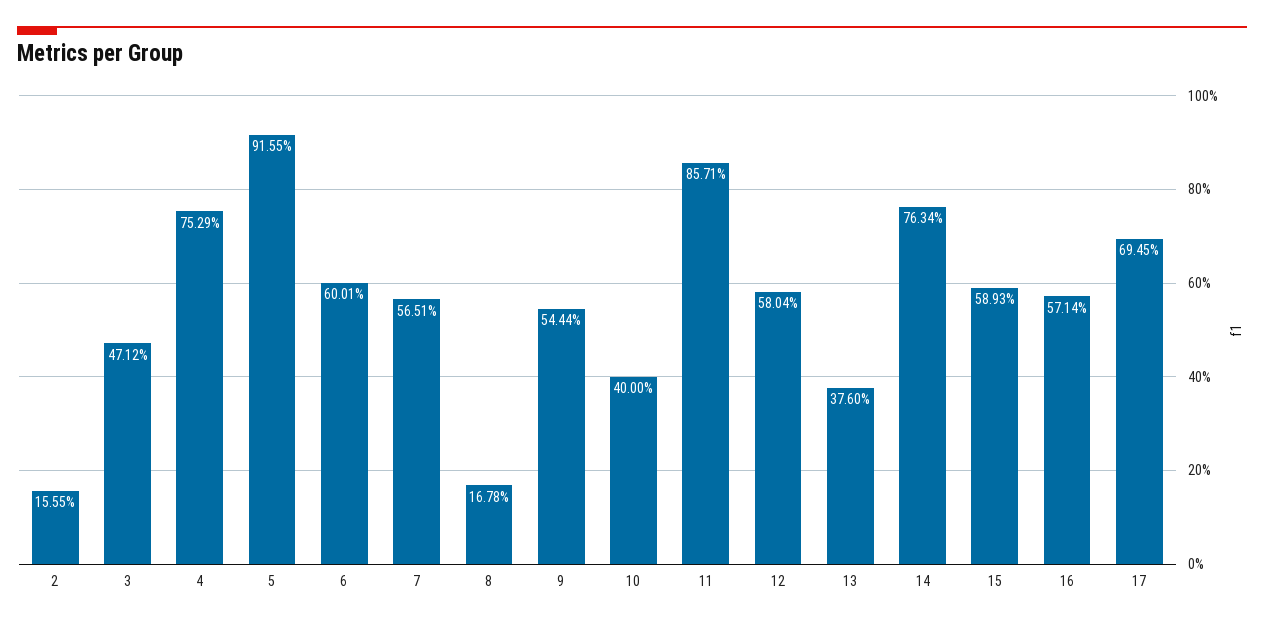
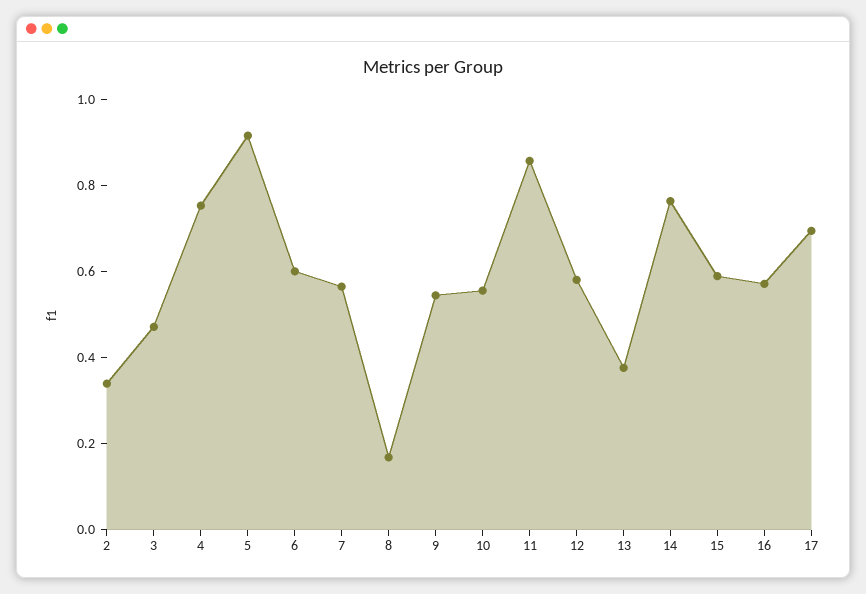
2: 0.1555 -> 0.35
10: 0.4 -> 0.55

